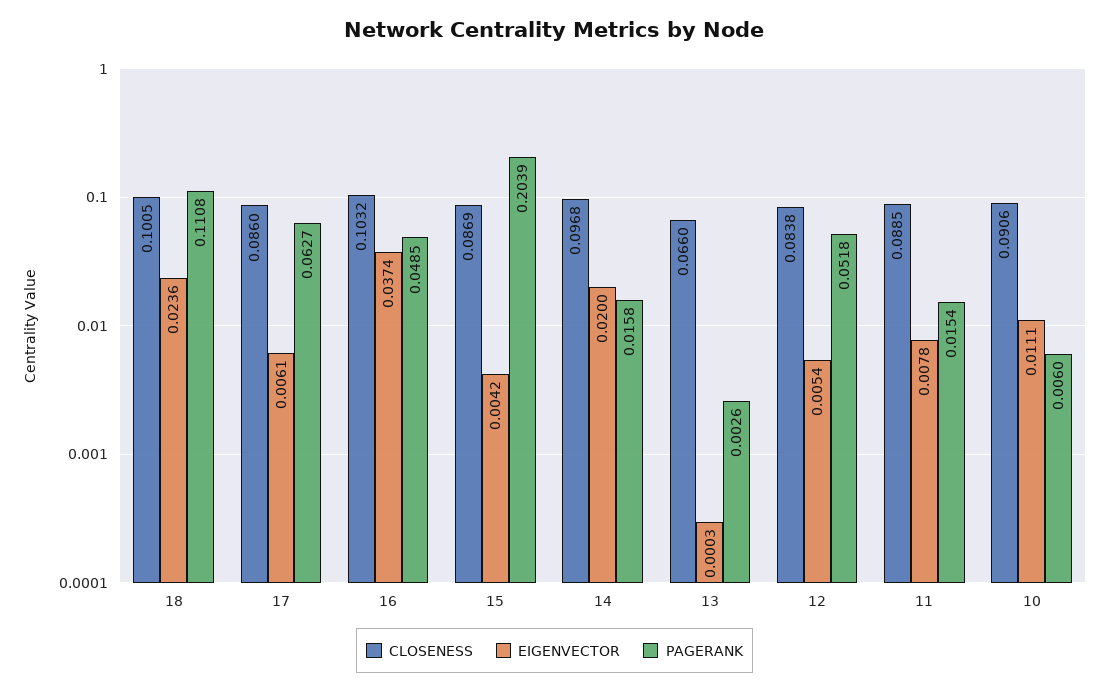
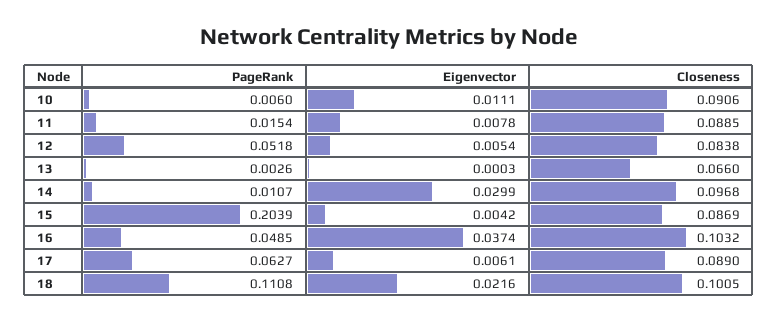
EIGENVECTOR, 18: 0.0236 -> 0.0216
CLOSENESS, 17: 0.086 -> 0.089
EIGENVECTOR, 14: 0.02 -> 0.0299
PAGERANK, 14: 0.0158 -> 0.0107

